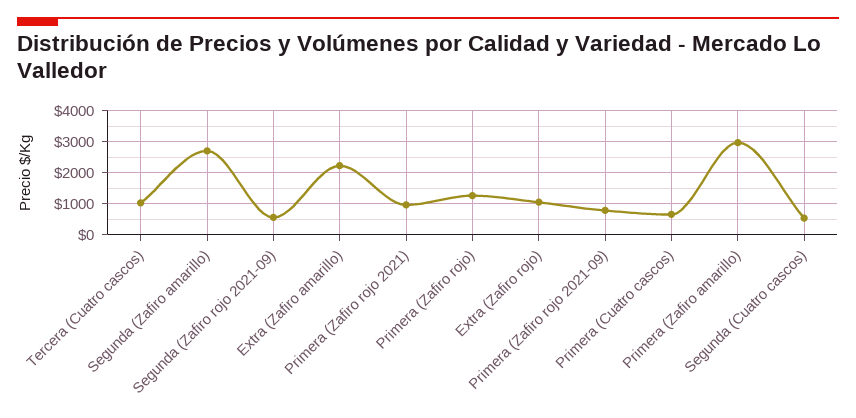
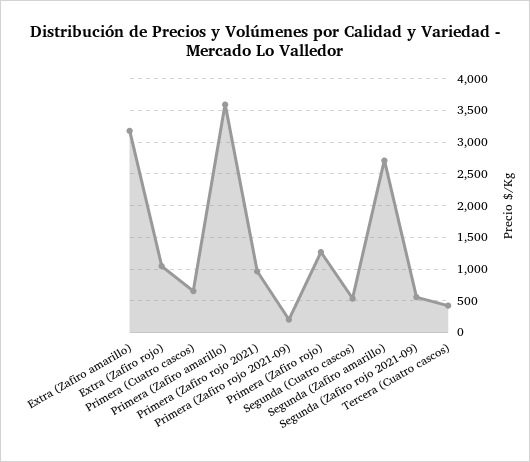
Tercera (Cuatro cascos): 1000 -> 400
Extra (Zafiro amarillo): 2200 -> 3200
Primera (Zafiro rojo 2021-09): 800 -> 200
Primera (Zafiro amarillo): 3000 -> 3600

